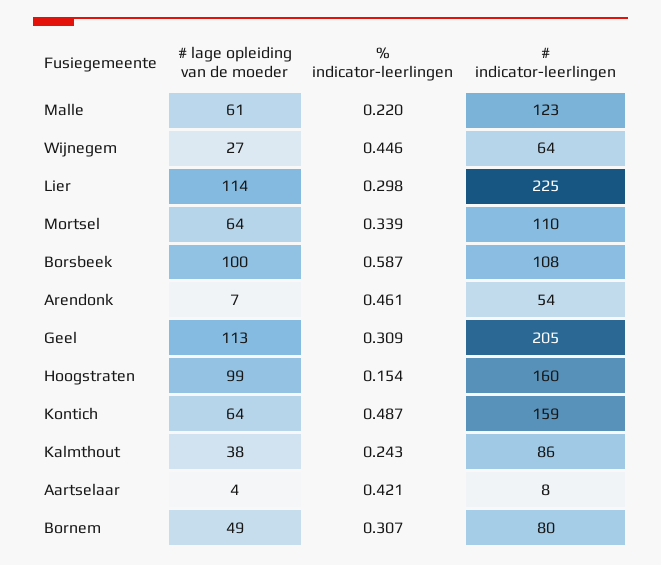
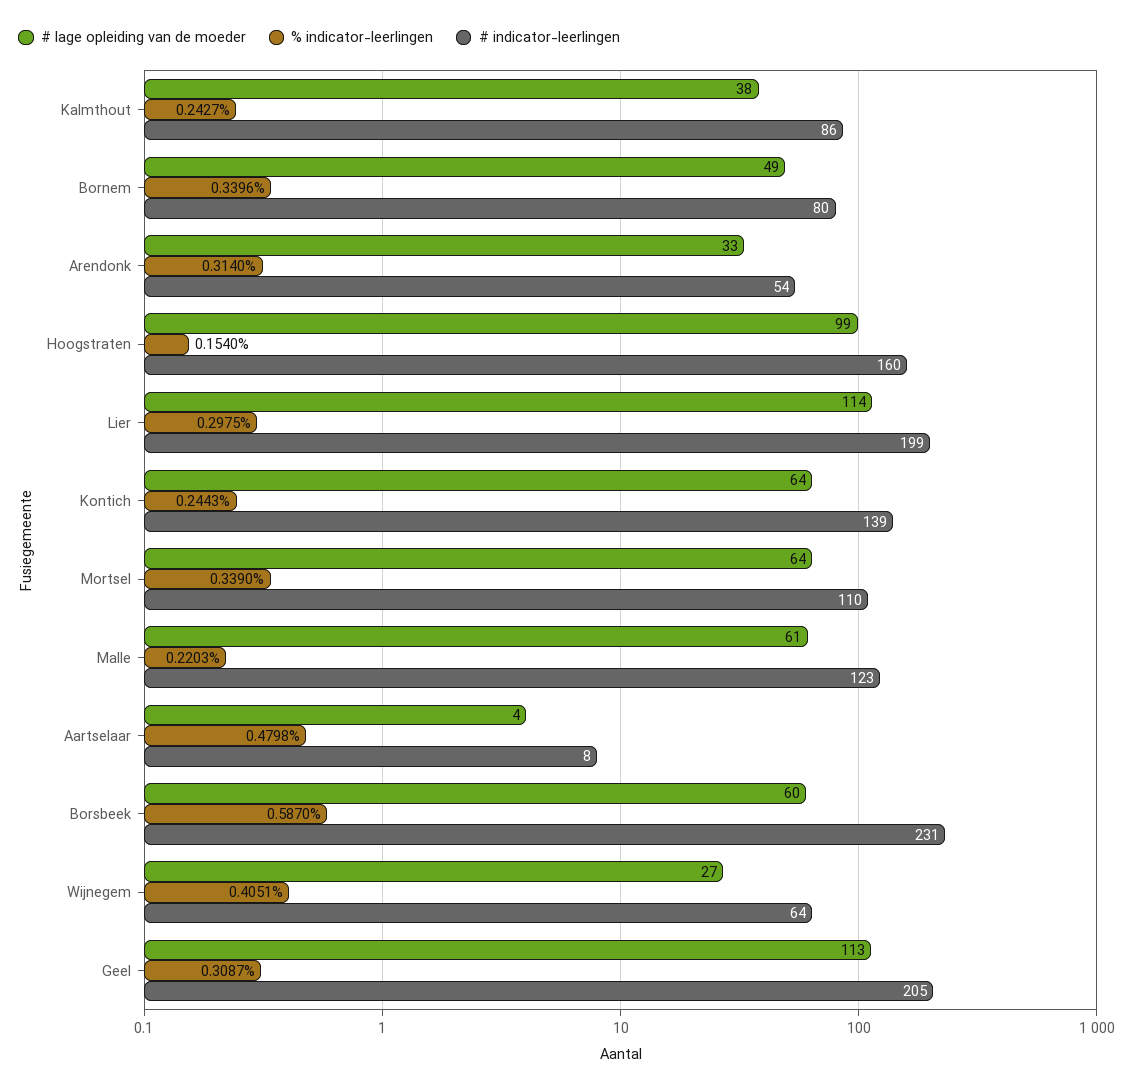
% indicator-leerlingen, Wijnegem: 0.446 -> 0.4051
# indicator-leerlingen, Lier: 225 -> 199
# lage opleiding van de moeder, Borsbeek: 100 -> 60
# indicator-leerlingen, Borsbeek: 108 -> 231
# lage opleiding van de moeder, Arendonk: 7 -> 33
% indicator-leerlingen, Arendonk: 0.461 -> 0.314
% indicator-leerlingen, Kontich: 0.487 -> 0.2443
# indicator-leerlingen, Kontich: 159 -> 139
% indicator-leerlingen, Aartselaar: 0.421 -> 0.4798
% indicator-leerlingen, Bornem: 0.307 -> 0.3396

